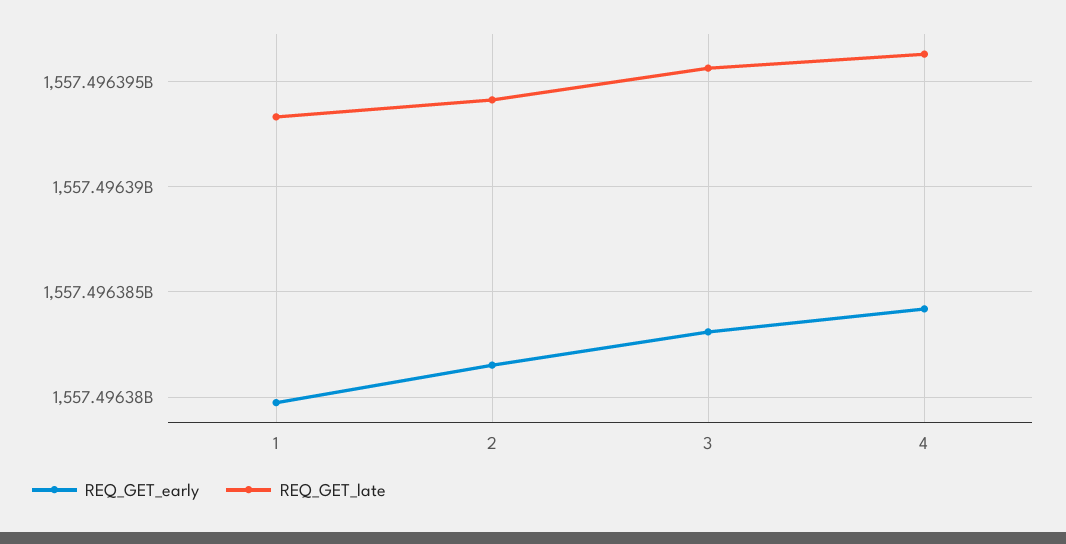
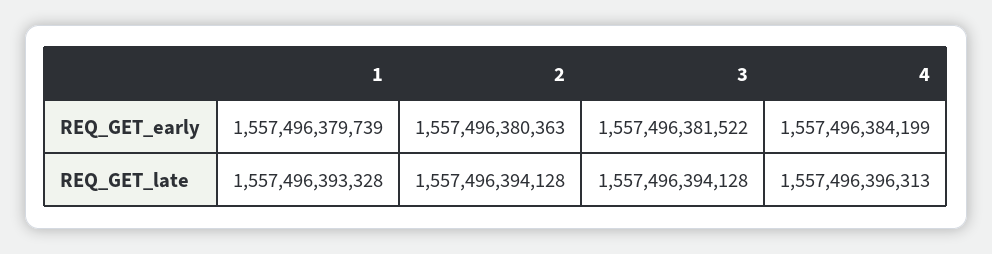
REQ_GET_early, 2: 1557496381500 -> 1557496380363
REQ_GET_early, 3: 1557496383000 -> 1557496381522
REQ_GET_late, 3: 1557496395500 -> 1557496394128

